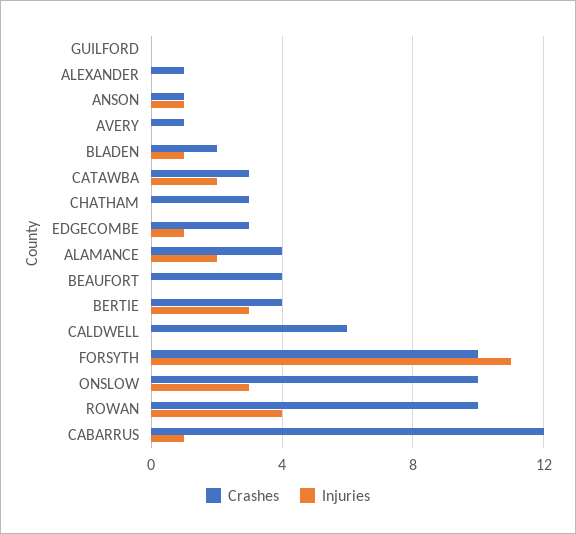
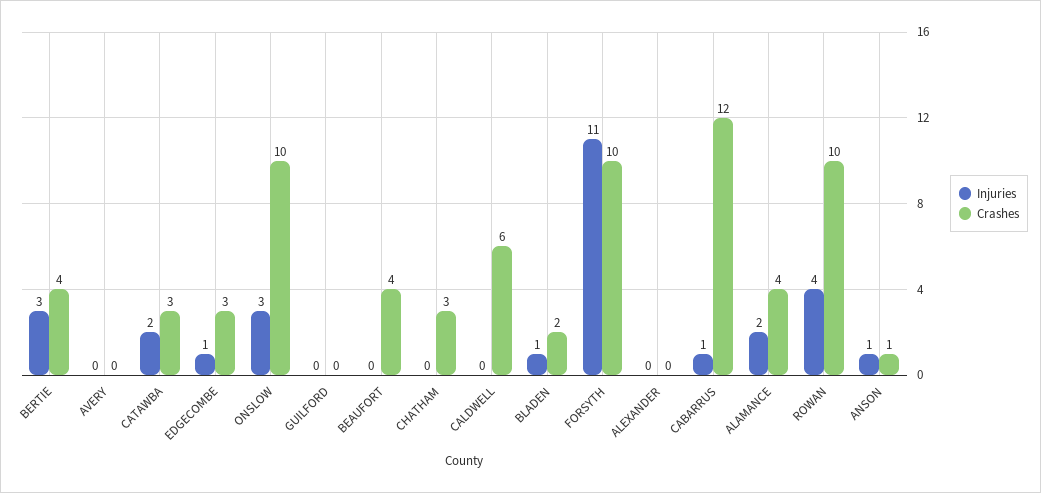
Crashes, ALEXANDER: 1 -> 0
Crashes, AVERY: 1 -> 0

